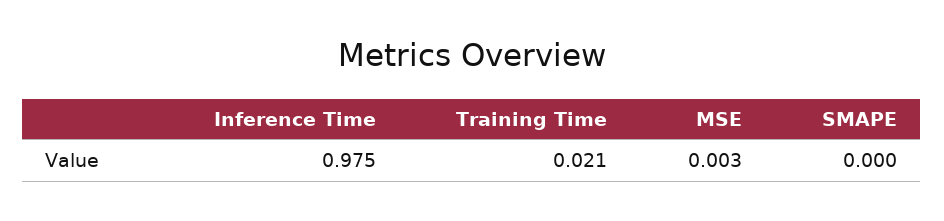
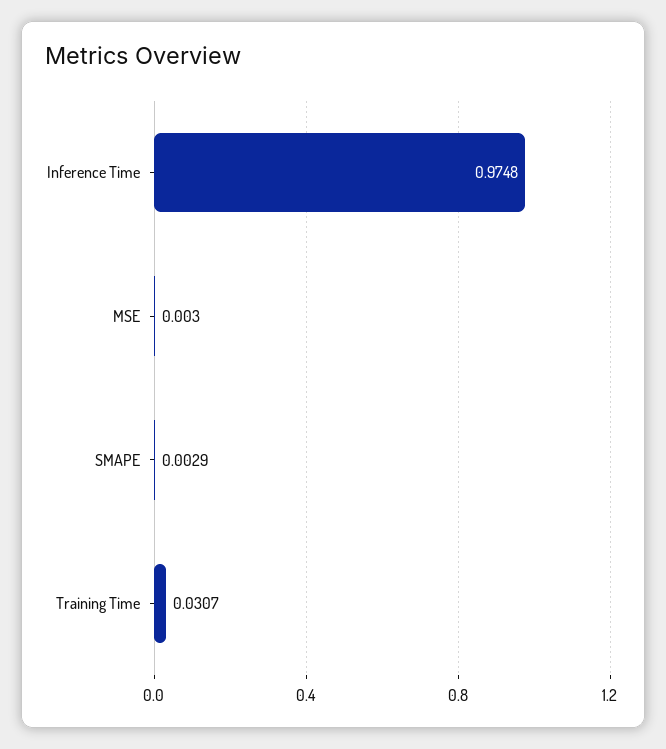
Training Time: 0.021 -> 0.0307
SMAPE: 0 -> 0.0029

